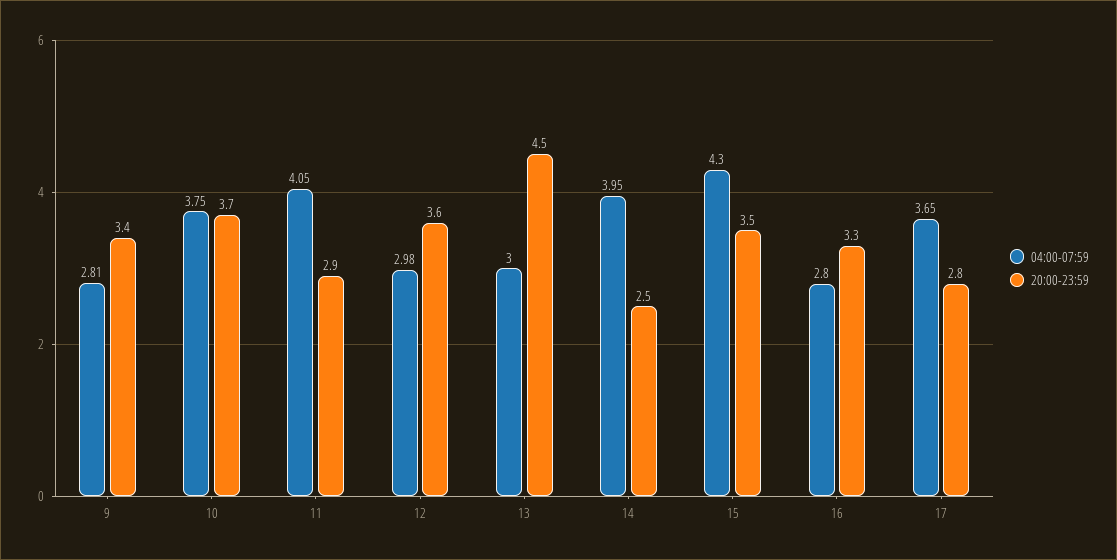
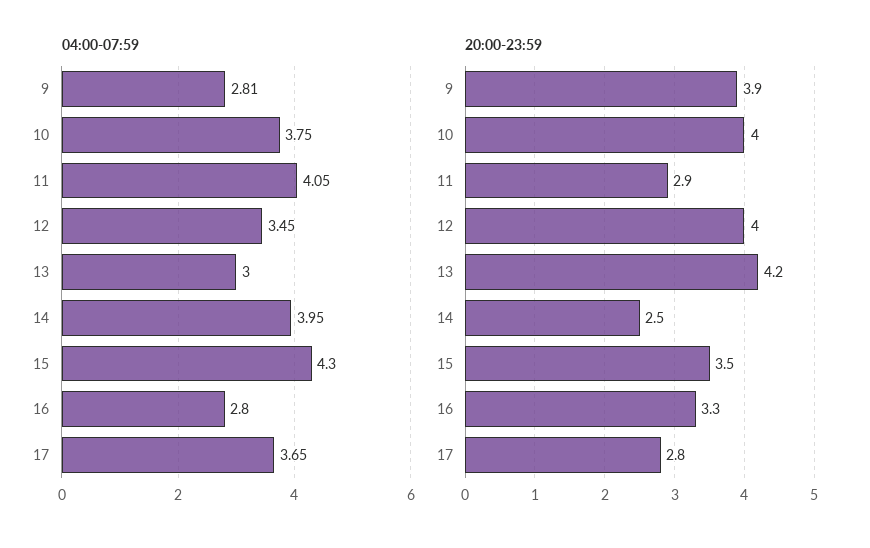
20:00-23:59, 9: 3.4 -> 3.9
20:00-23:59, 10: 3.7 -> 4
04:00-07:59, 12: 2.98 -> 3.45
20:00-23:59, 12: 3.6 -> 4
20:00-23:59, 13: 4.5 -> 4.2

